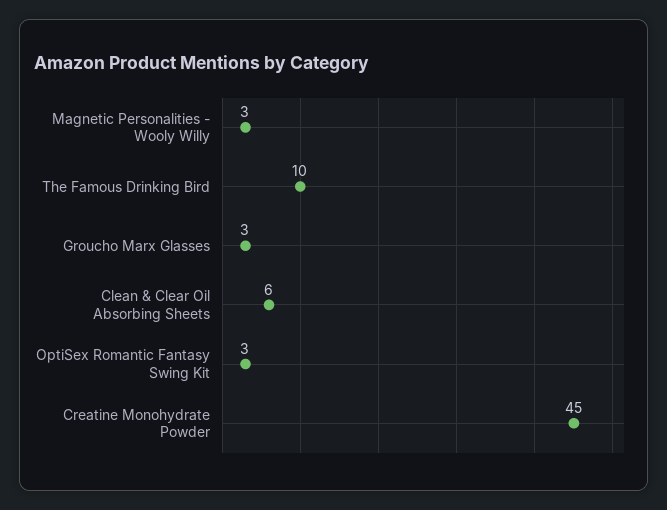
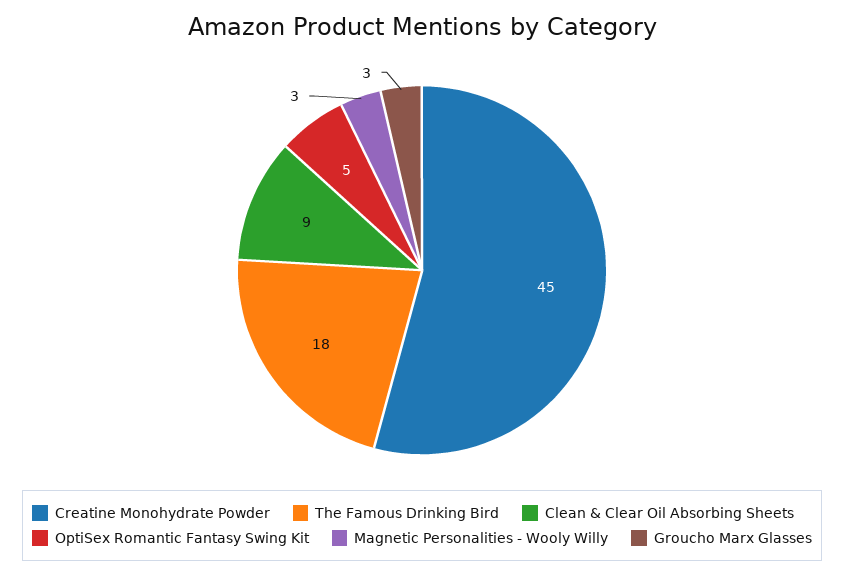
The Famous Drinking Bird: 10 -> 18
Clean & Clear Oil Absorbing Sheets: 6 -> 9
OptiSex Romantic Fantasy Swing Kit: 3 -> 5

